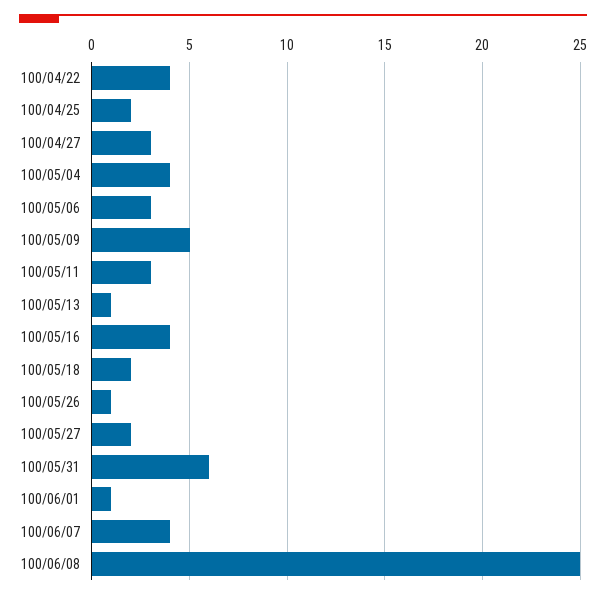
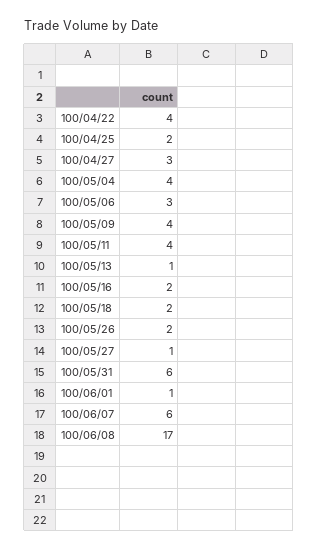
100/05/09: 5 -> 4
100/05/11: 3 -> 4
100/05/16: 4 -> 2
100/05/26: 1 -> 2
100/05/27: 2 -> 1
100/06/07: 4 -> 6
100/06/08: 25 -> 17

